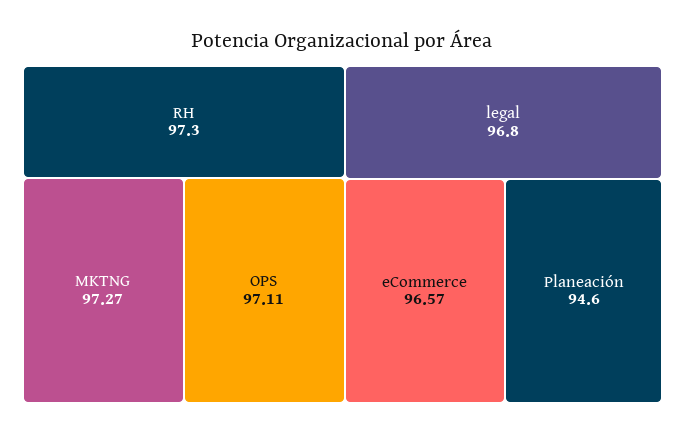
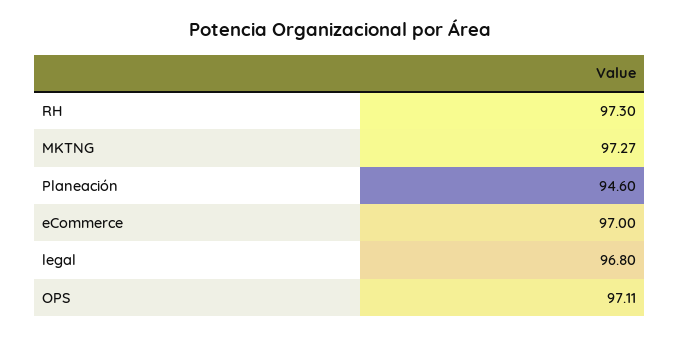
eCommerce: 96.57 -> 97

